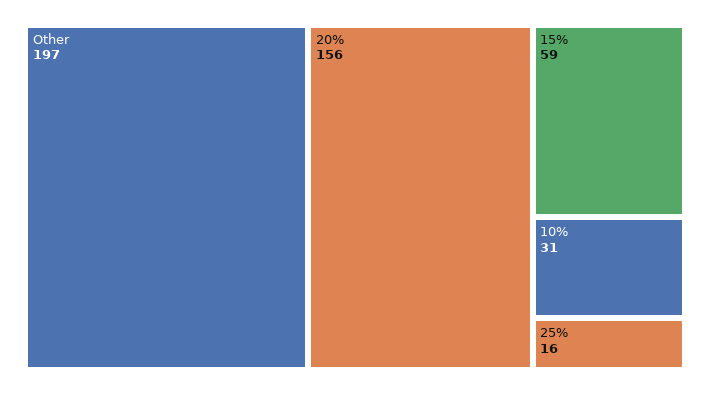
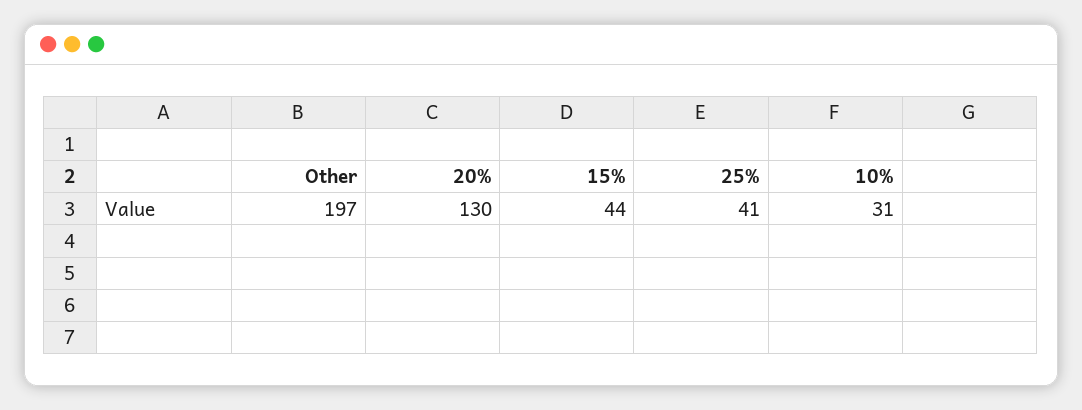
20%: 156 -> 130
15%: 59 -> 44
25%: 16 -> 41

